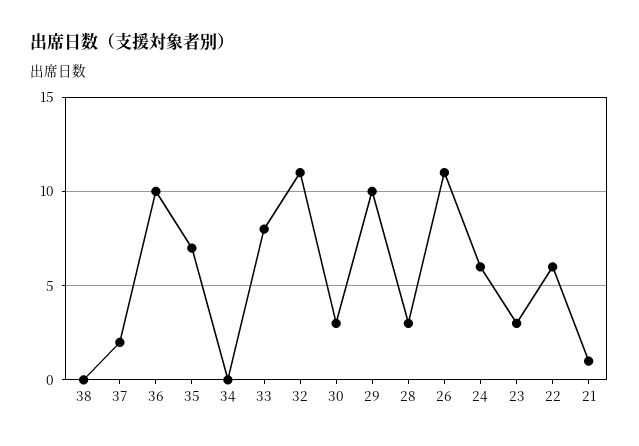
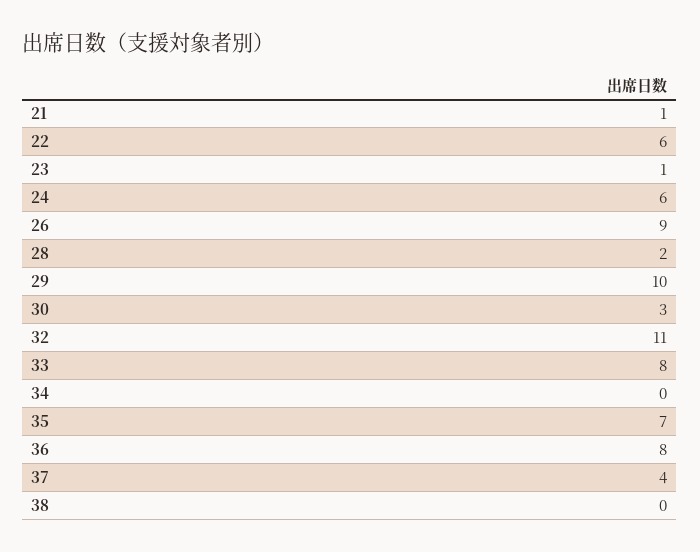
37: 2 -> 4
36: 10 -> 8
28: 3 -> 2
26: 11 -> 9
23: 3 -> 1

